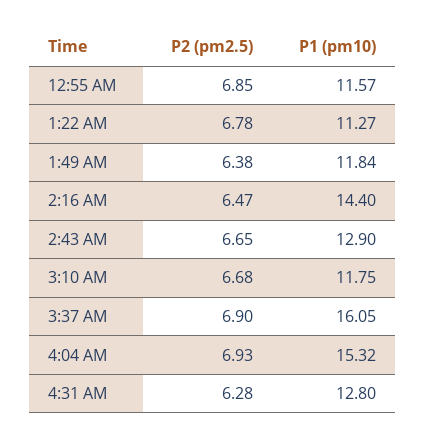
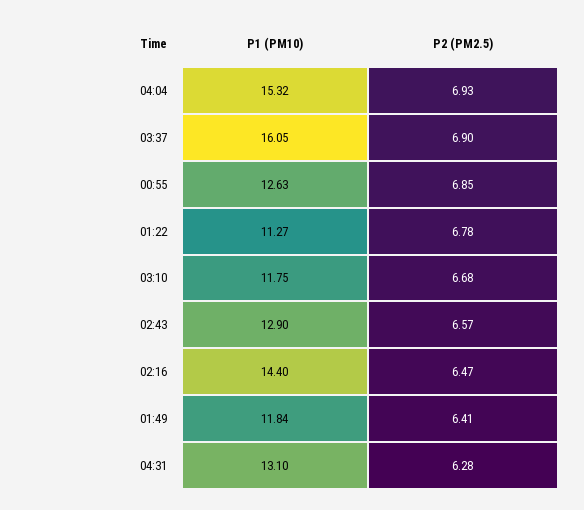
P1 (pm10), 12:55 AM: 11.57 -> 12.63
P2 (pm2.5), 1:49 AM: 6.38 -> 6.41
P2 (pm2.5), 2:43 AM: 6.65 -> 6.57
P1 (pm10), 4:31 AM: 12.8 -> 13.1

